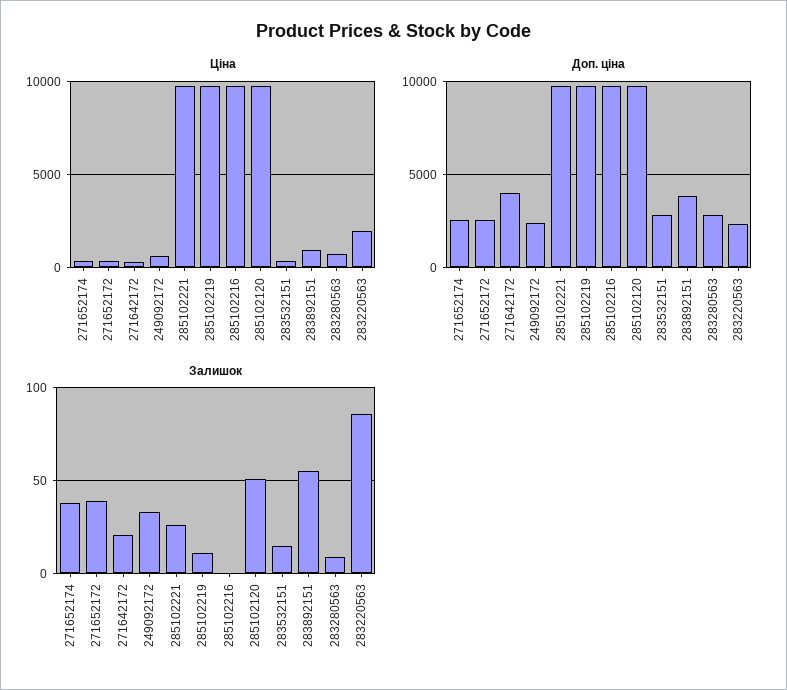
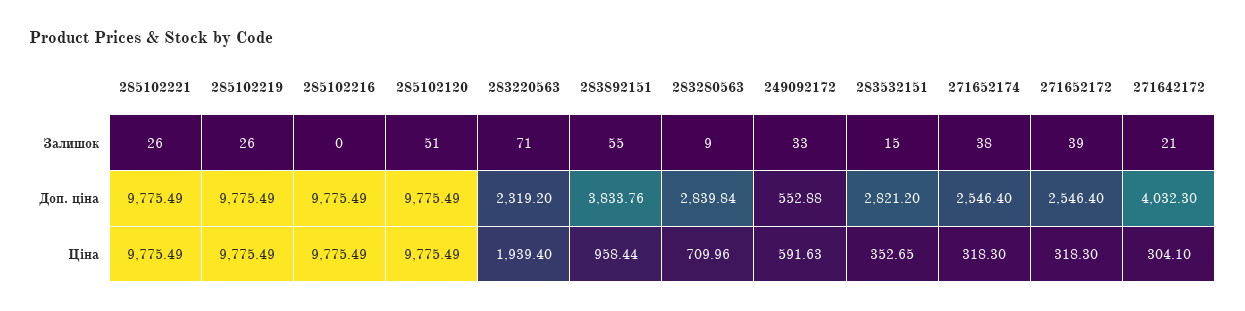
Доп. ціна, 249092172: 2500 -> 552.88
Залишок, 285102219: 10 -> 26
Залишок, 283220563: 85 -> 71

